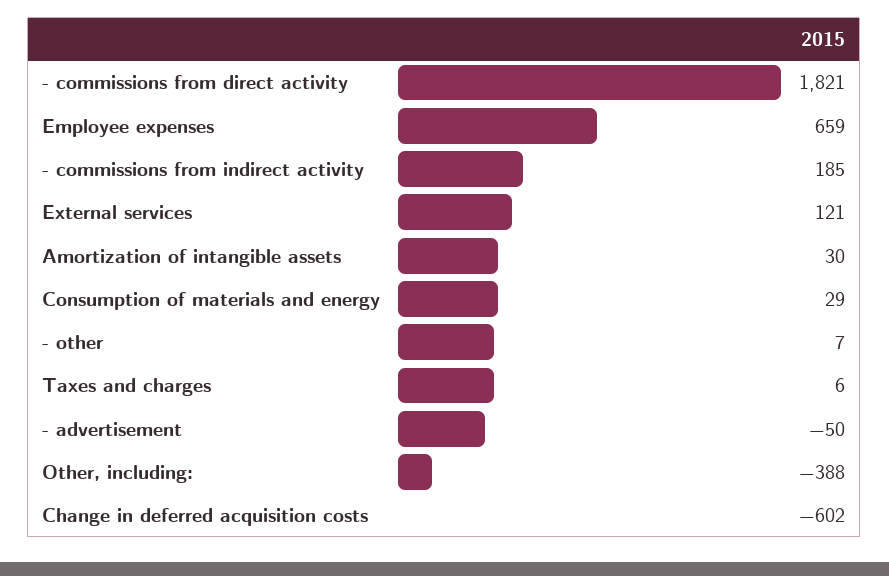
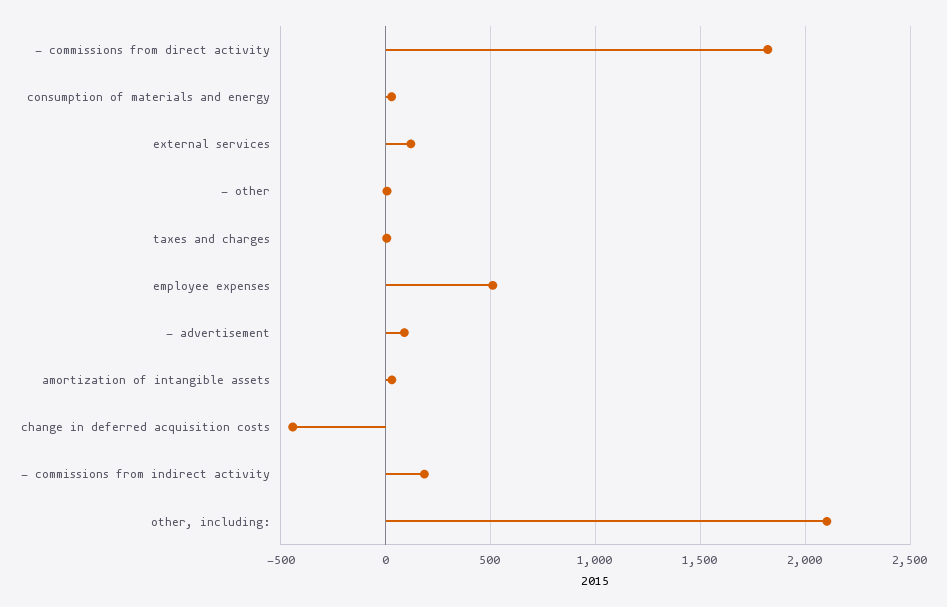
Employee expenses: 659 -> 500
- advertisement: -50 -> 100
Other, including:: -388 -> 2100
Change in deferred acquisition costs: -602 -> -450

